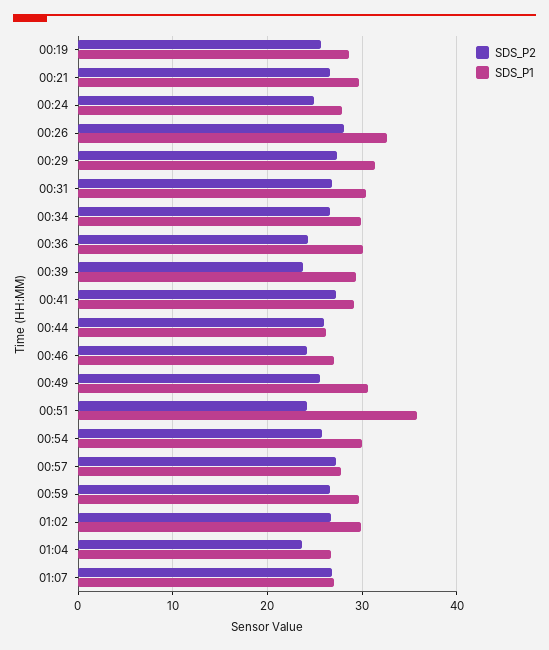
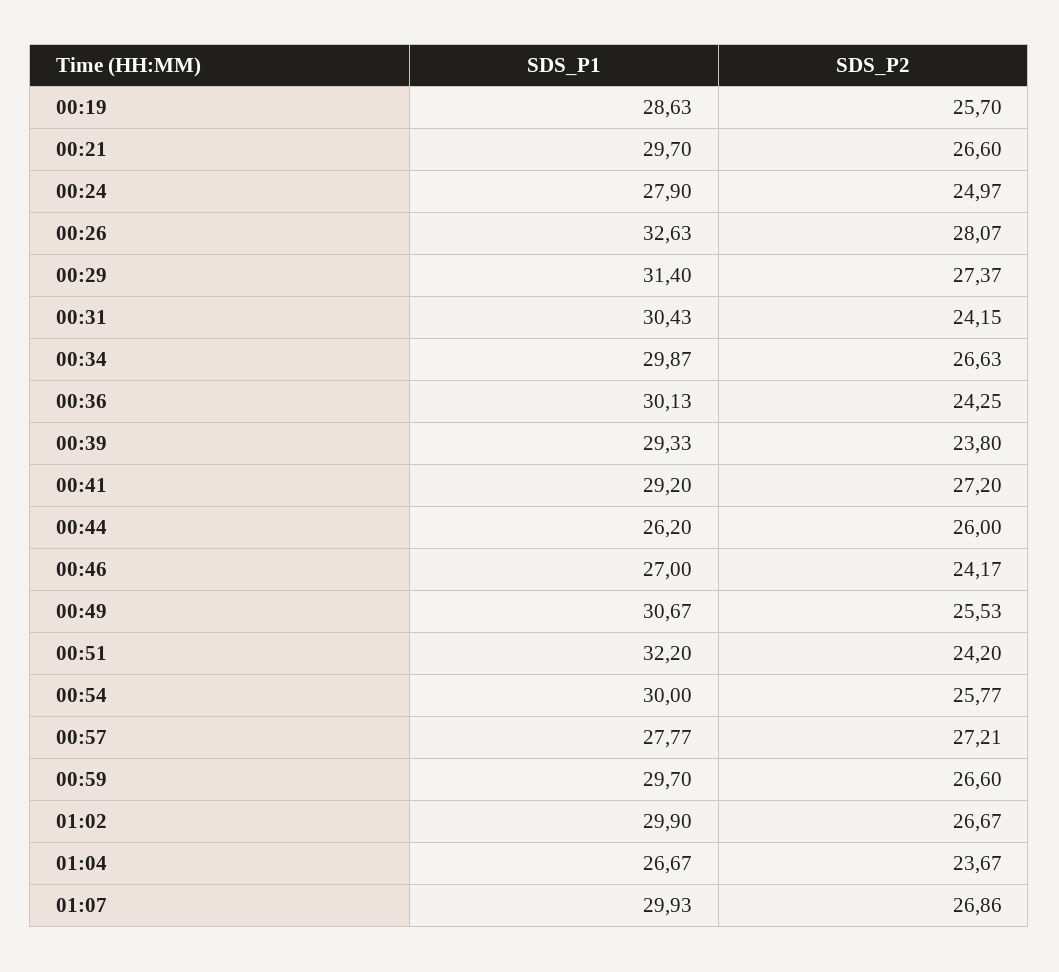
SDS_P2, 00:31: 27 -> 24.15
SDS_P1, 00:51: 36 -> 32.2
SDS_P1, 01:07: 27 -> 29.93

